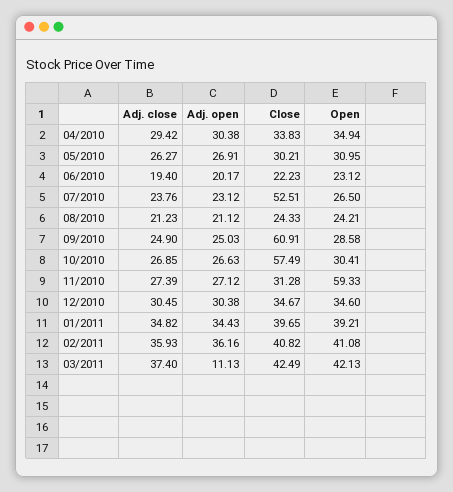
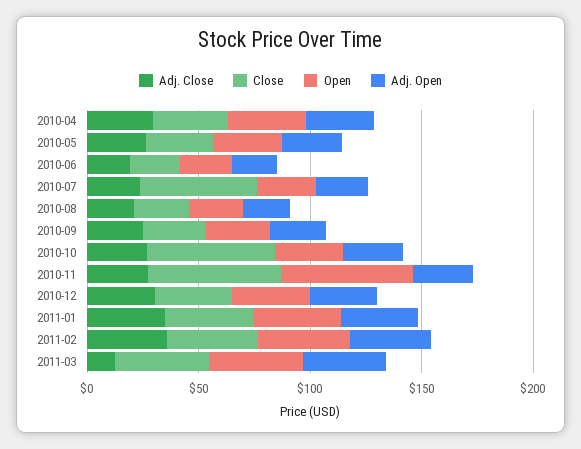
Close, 09/2010: 60.91 -> 30
Close, 11/2010: 31.28 -> 60
Adj. close, 03/2011: 37.4 -> 10
Adj. open, 03/2011: 11.13 -> 40

